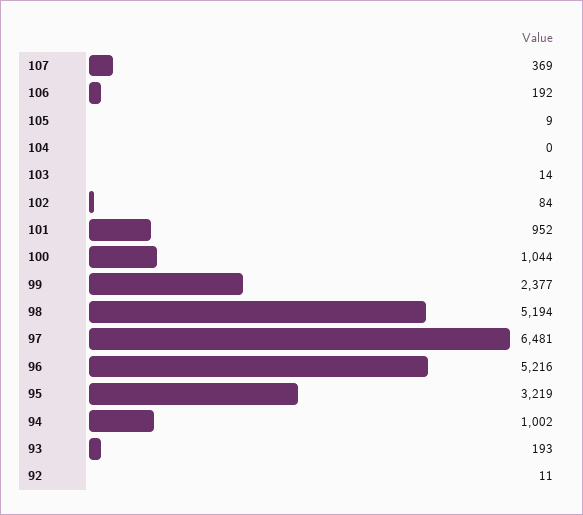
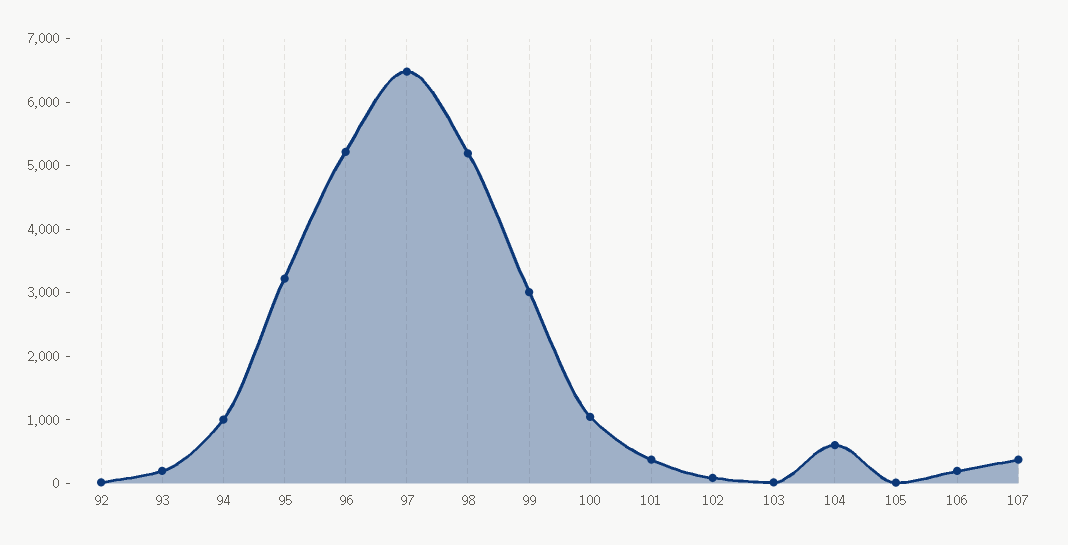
104: 0 -> 600
101: 952 -> 400
99: 2377 -> 3000

